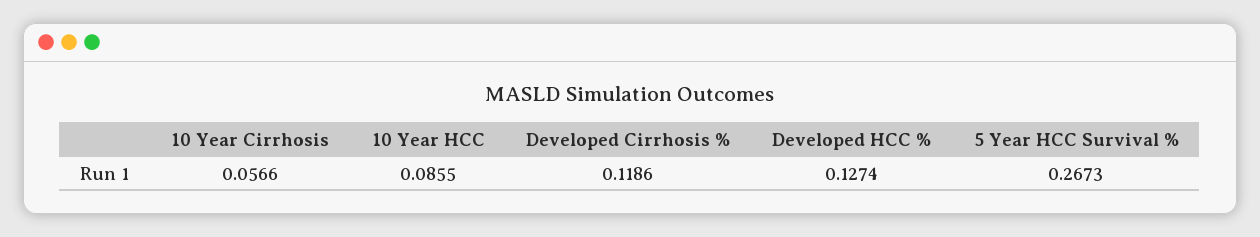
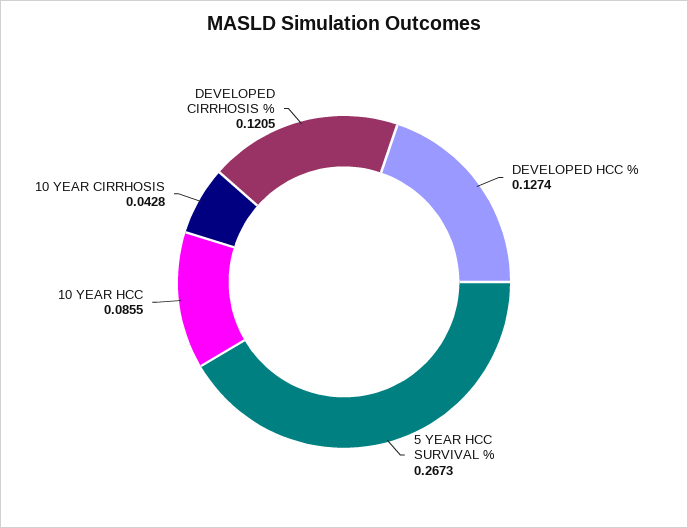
10 Year Cirrhosis: 0.0566 -> 0.0428
Developed Cirrhosis %: 0.1186 -> 0.1205

